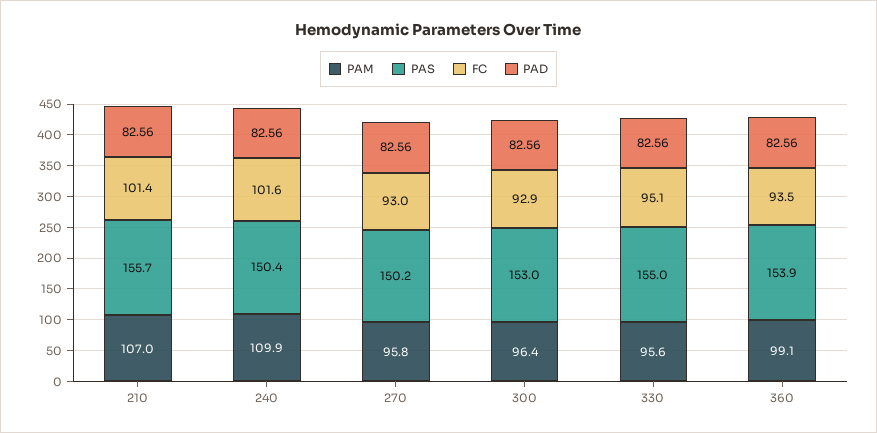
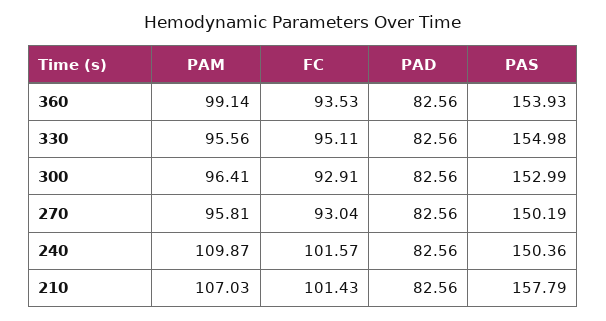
PAS, 210: 155.7 -> 157.79

